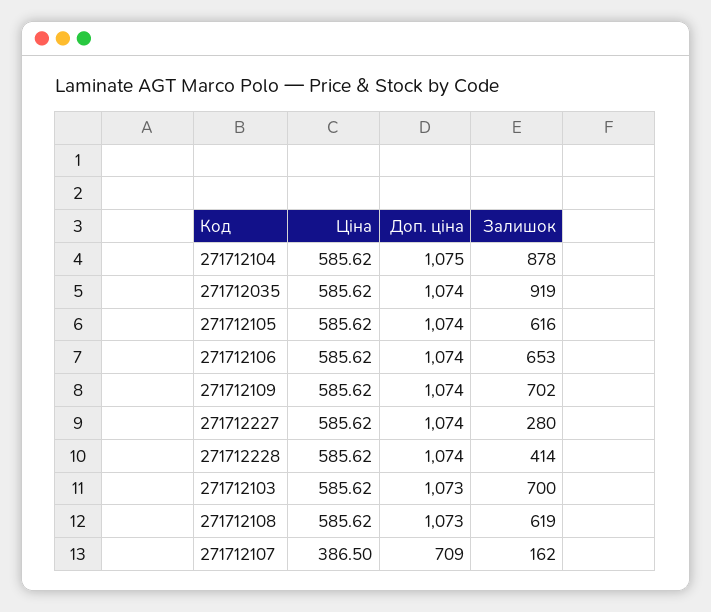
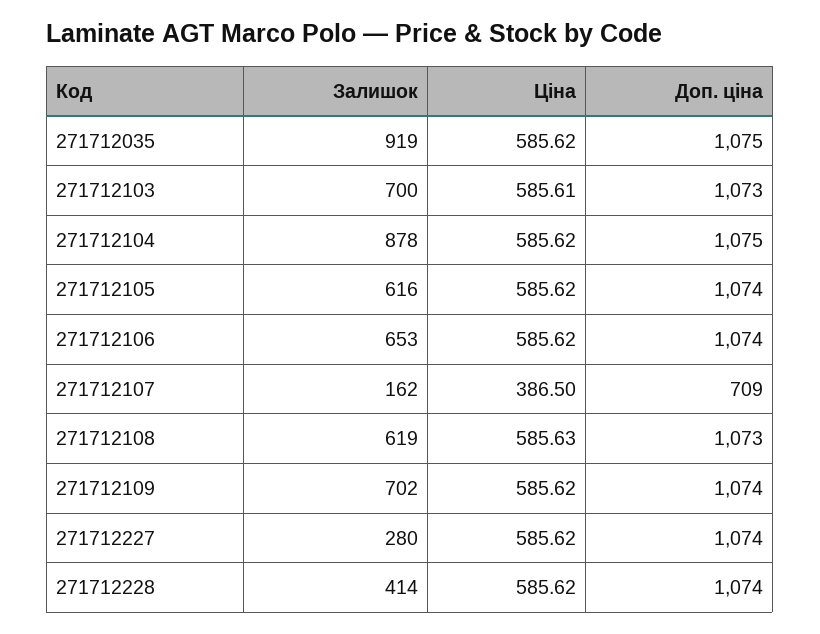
Доп. ціна, 271712035: 1074 -> 1075
Ціна, 271712103: 585.62 -> 585.61
Ціна, 271712108: 585.62 -> 585.63

